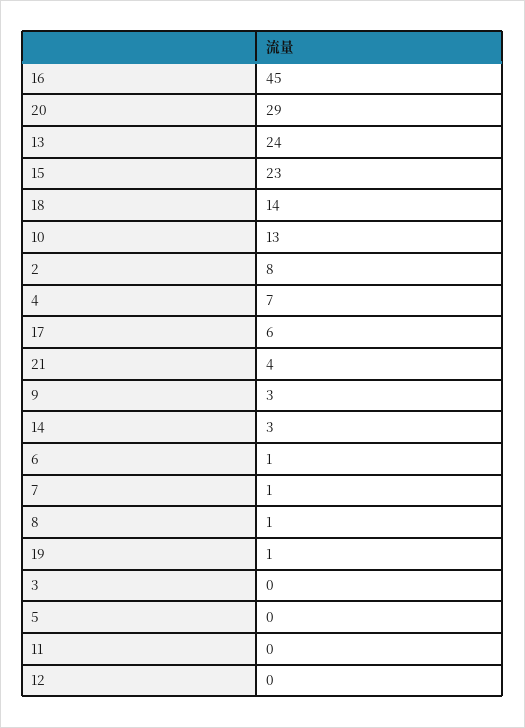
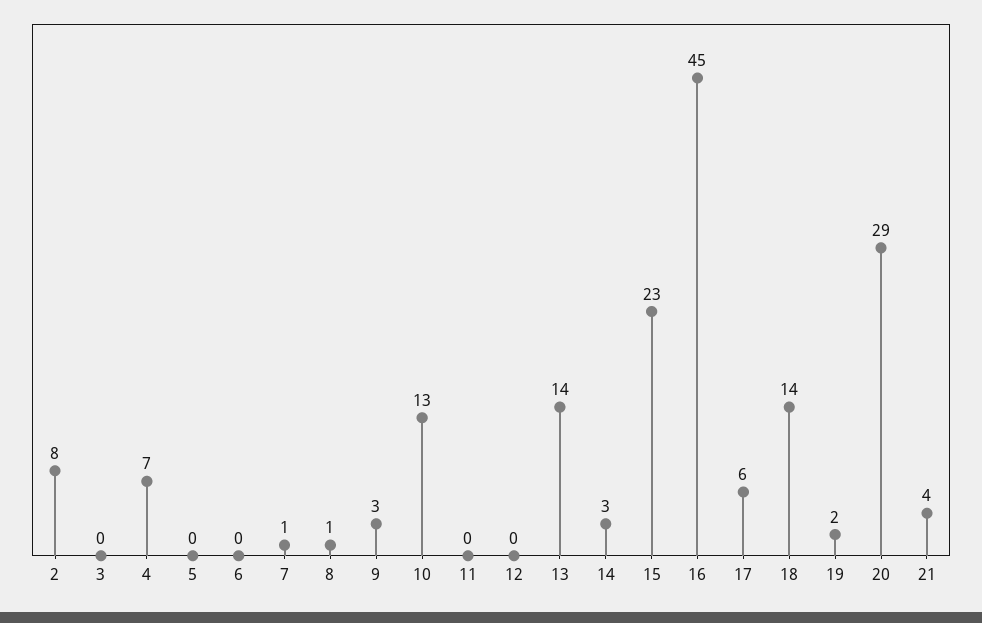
13: 24 -> 14
6: 1 -> 0
19: 1 -> 2

